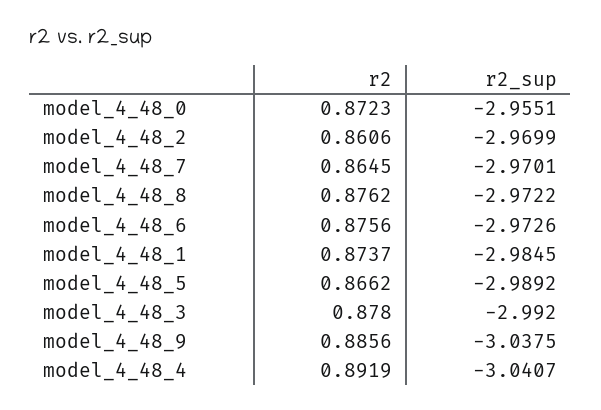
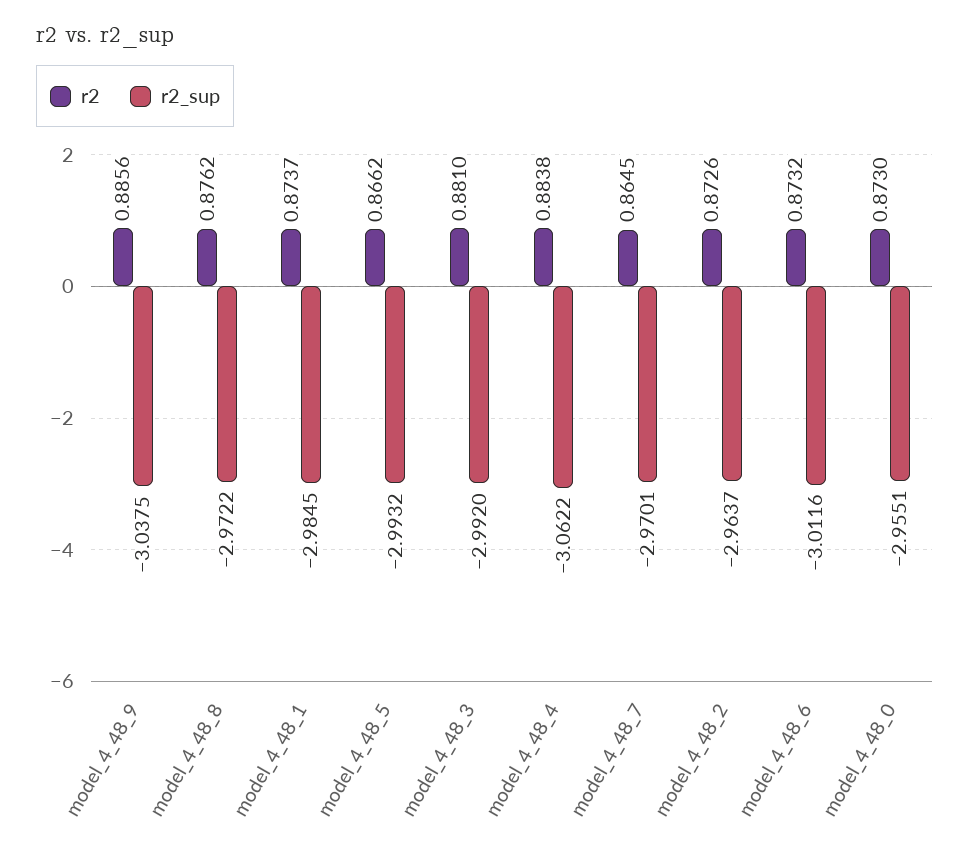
r2, model_4_48_0: 0.8723 -> 0.873
r2, model_4_48_2: 0.8606 -> 0.8726
r2_sup, model_4_48_2: -2.9699 -> -2.9637
r2, model_4_48_6: 0.8756 -> 0.8732
r2_sup, model_4_48_6: -2.9726 -> -3.0116
r2_sup, model_4_48_5: -2.9892 -> -2.9932
r2, model_4_48_3: 0.878 -> 0.881
r2, model_4_48_4: 0.8919 -> 0.8838
r2_sup, model_4_48_4: -3.0407 -> -3.0622

